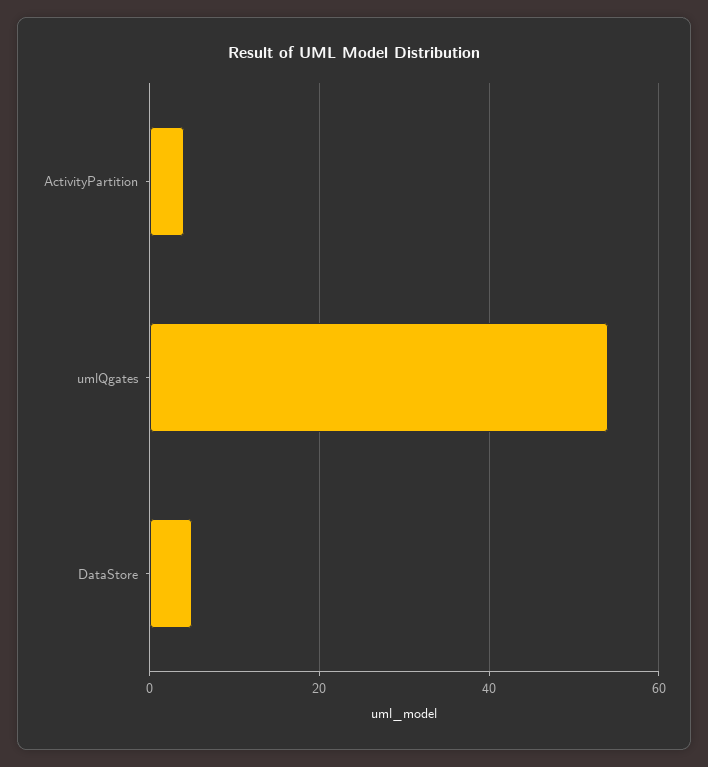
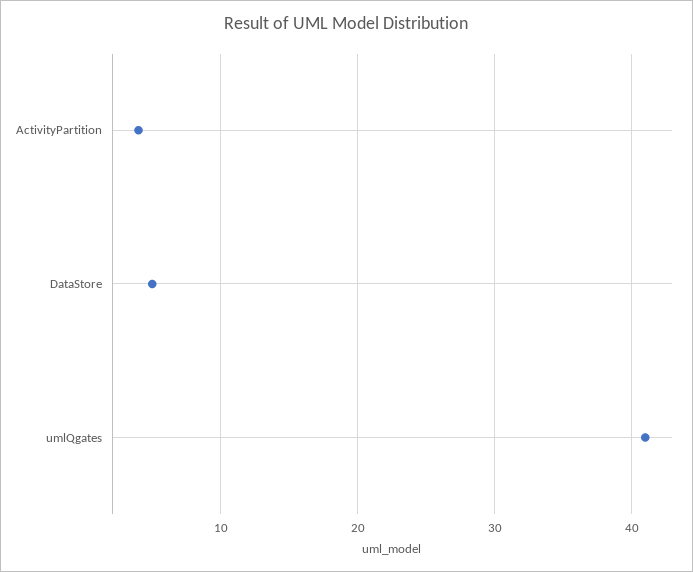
umlQgates: 55 -> 41

